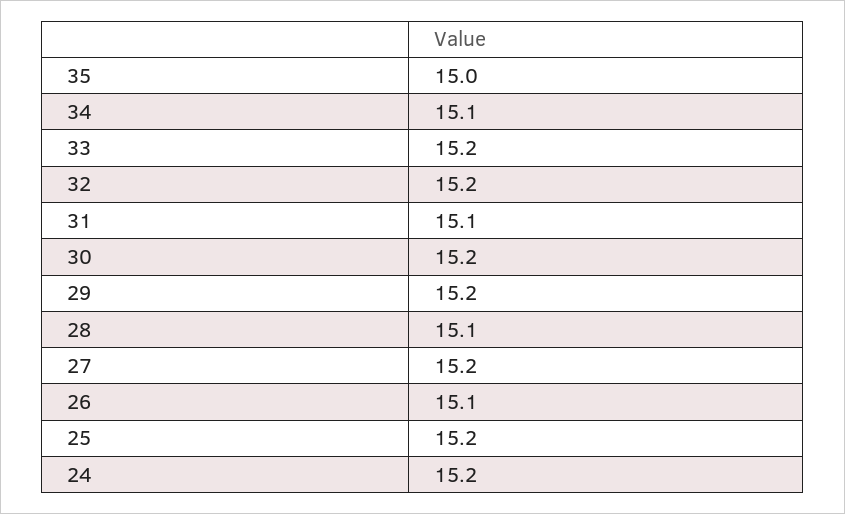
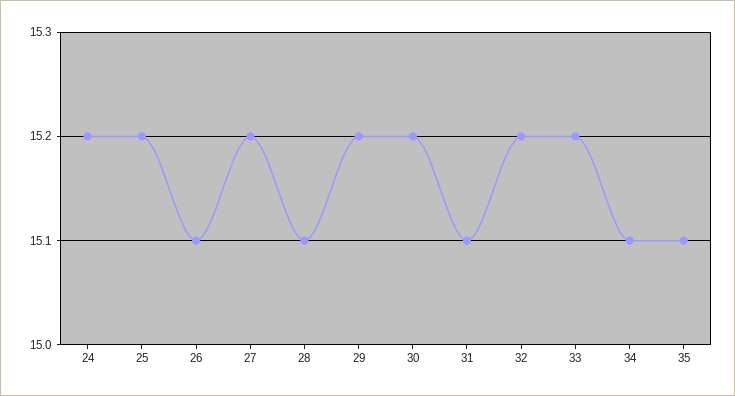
35: 15 -> 15.1

